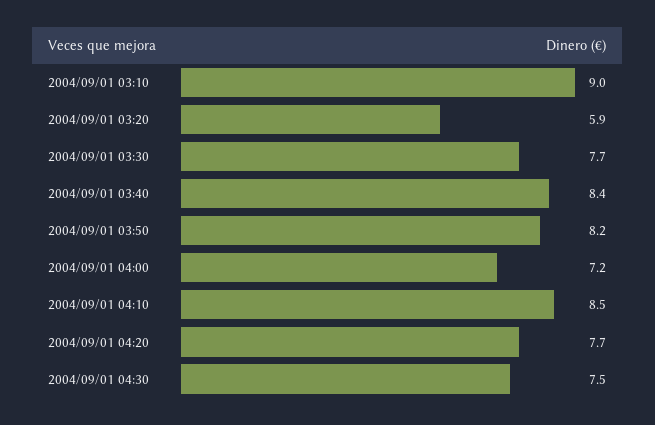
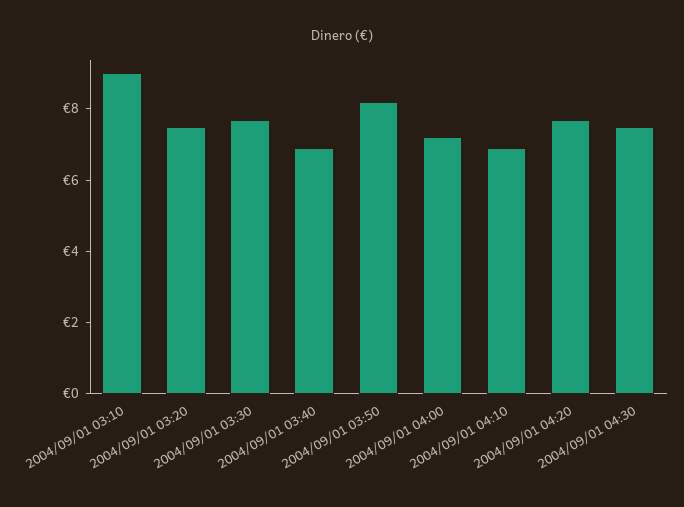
2004/09/01 03:20: 5.9 -> 7.5
2004/09/01 03:40: 8.4 -> 7
2004/09/01 04:10: 8.5 -> 7

